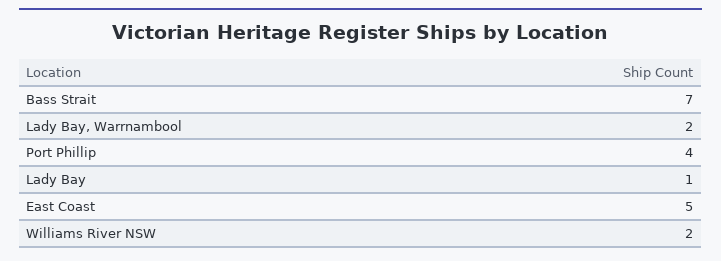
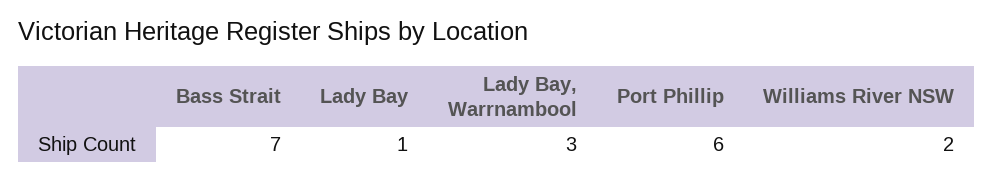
Lady Bay, Warrnambool: 2 -> 3
Port Phillip: 4 -> 6
East Coast: 5 -> none

